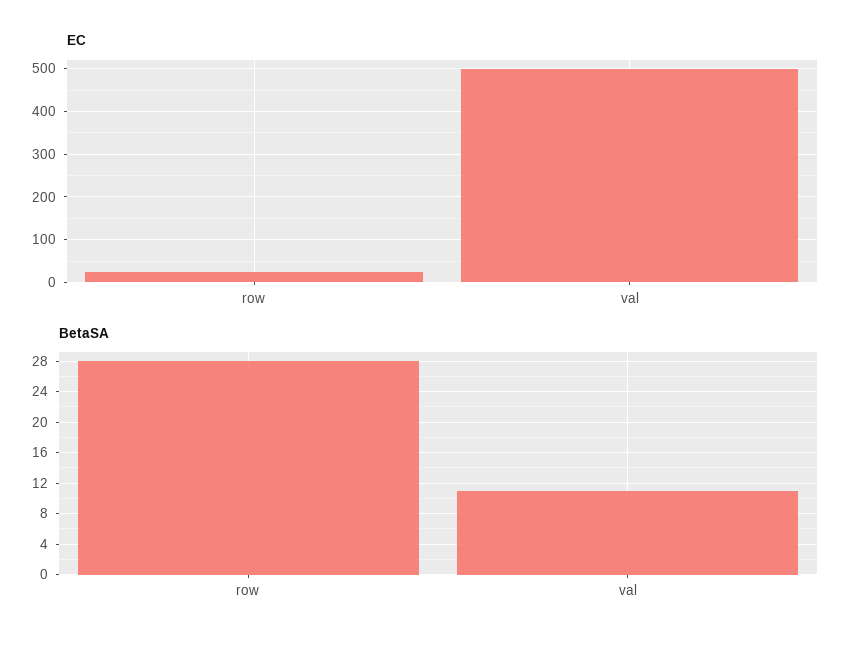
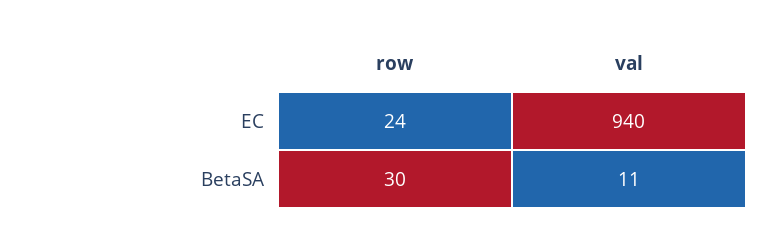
EC, val: 500 -> 940
BetaSA, row: 28 -> 30

